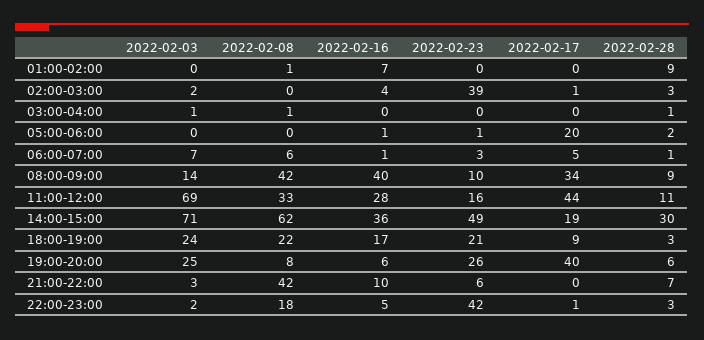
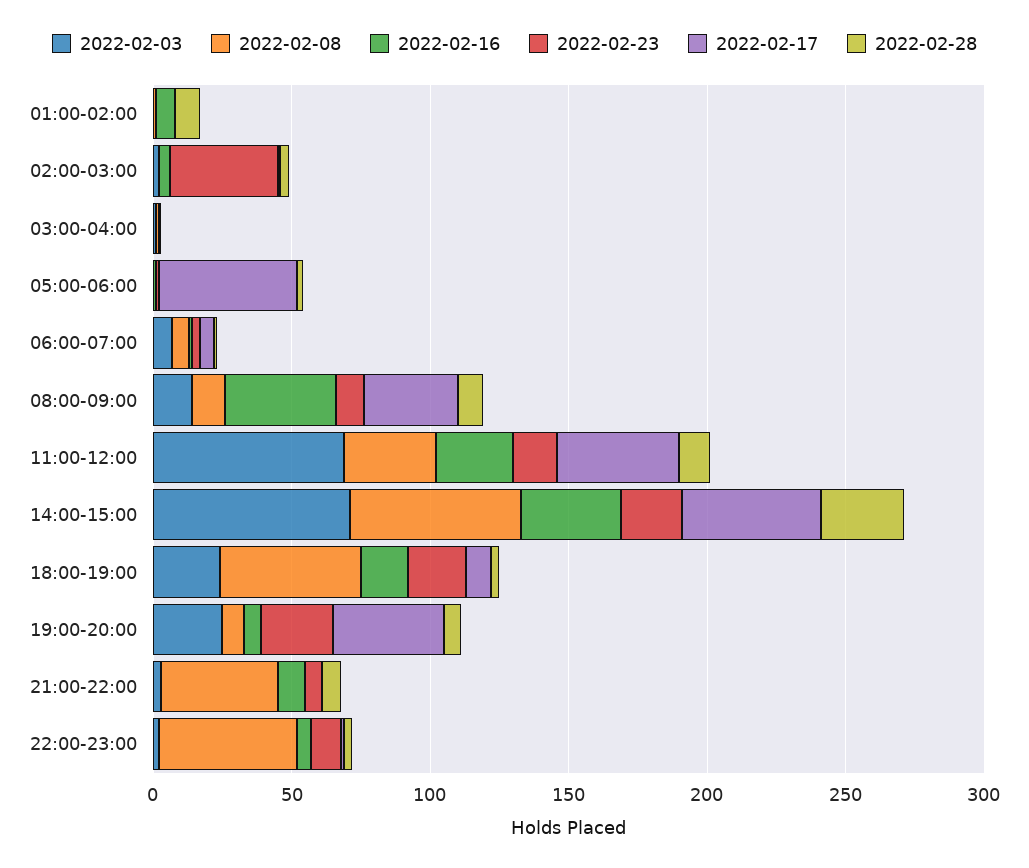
2022-02-17, 05:00-06:00: 20 -> 50
2022-02-08, 08:00-09:00: 42 -> 10
2022-02-23, 14:00-15:00: 49 -> 20
2022-02-17, 14:00-15:00: 19 -> 50
2022-02-08, 18:00-19:00: 22 -> 50
2022-02-08, 22:00-23:00: 18 -> 50
2022-02-23, 22:00-23:00: 42 -> 10

